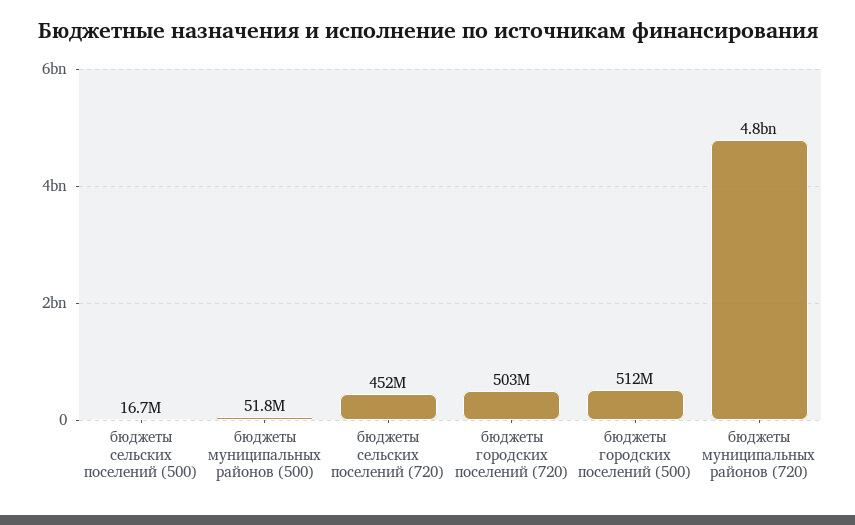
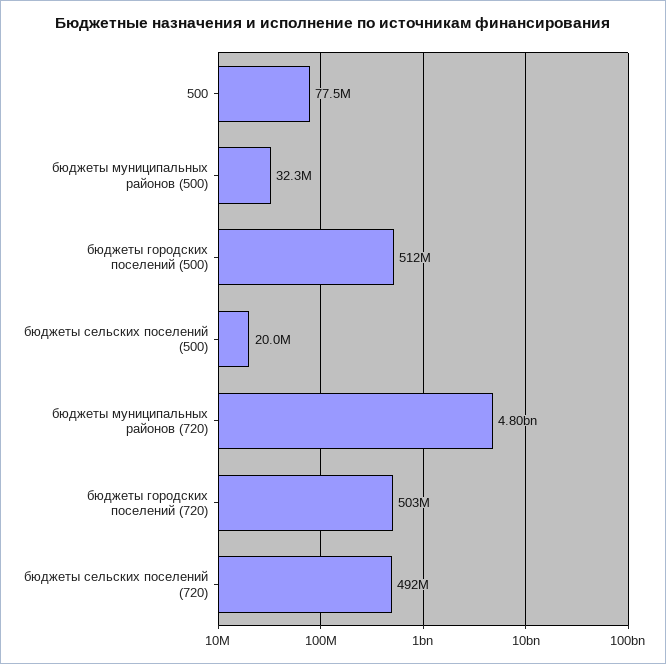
бюджеты сельских поселений (500): 16700000 -> 20000000
бюджеты муниципальных районов (500): 51800000 -> 32300000
бюджеты сельских поселений (720): 452000000 -> 492000000
500: none -> 77500000

